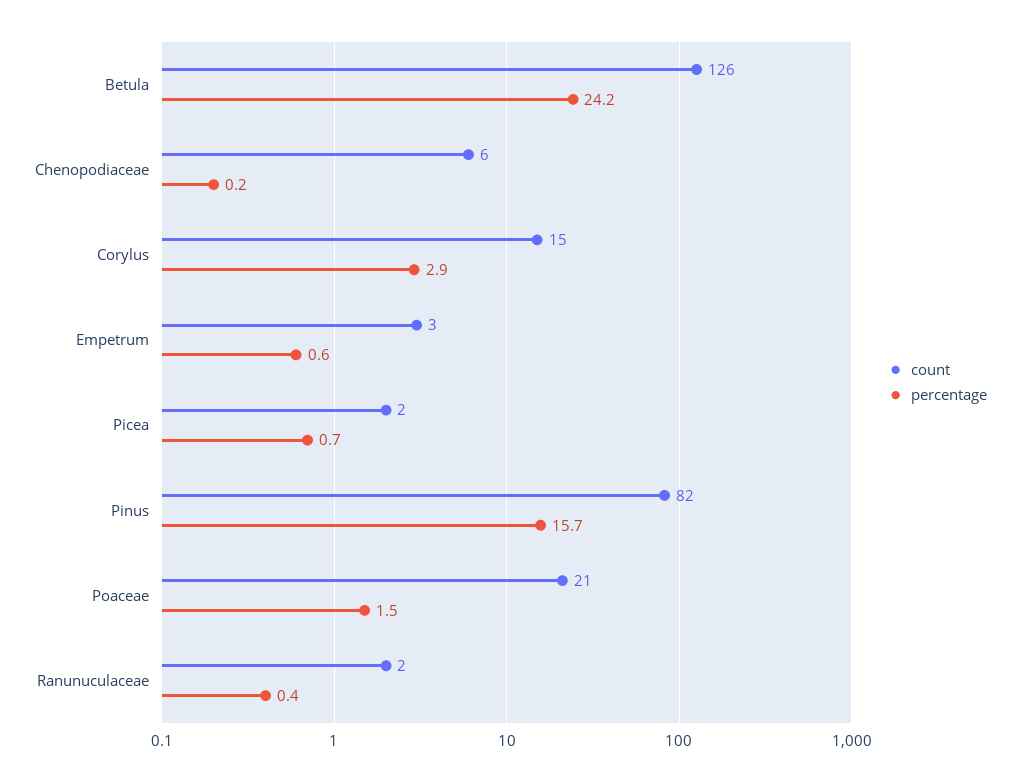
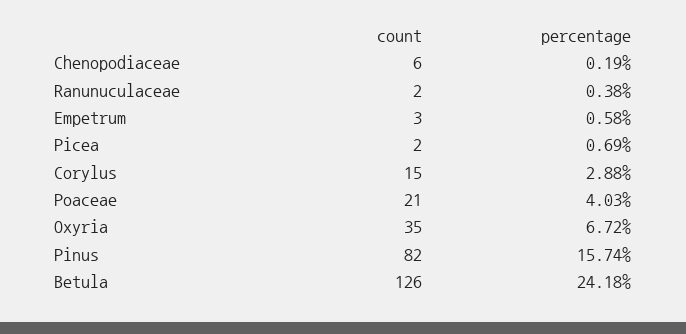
percentage, Poaceae: 1.5 -> 4.03
count, Oxyria: none -> 35
percentage, Oxyria: none -> 6.72

